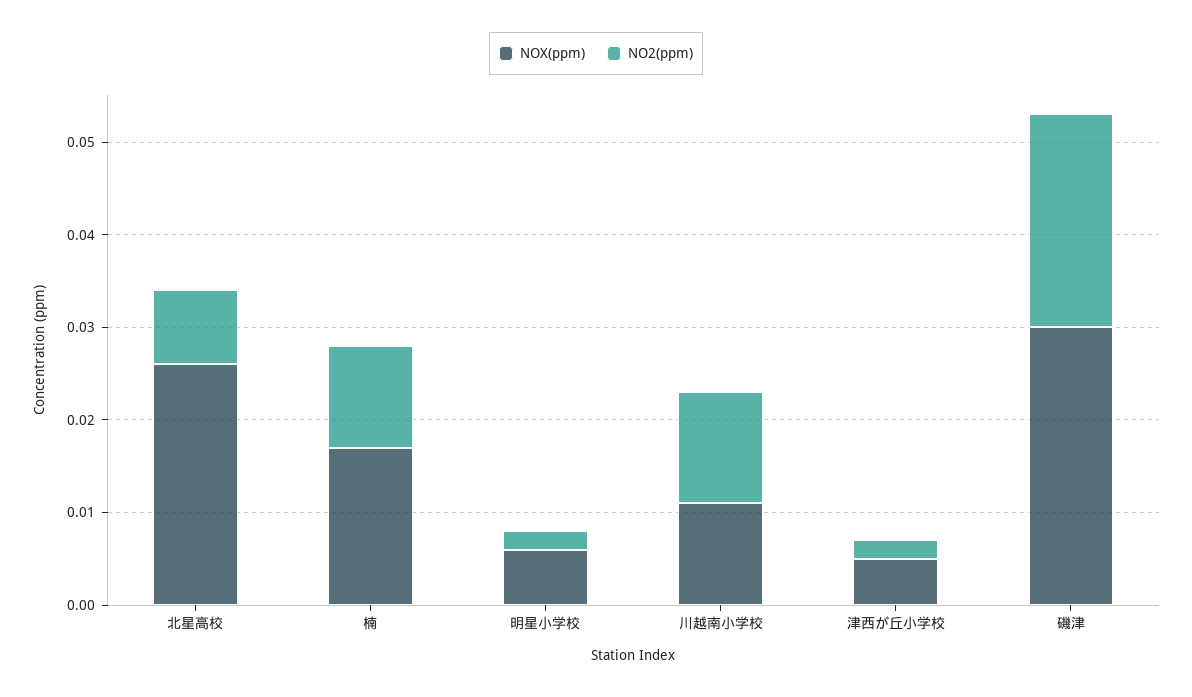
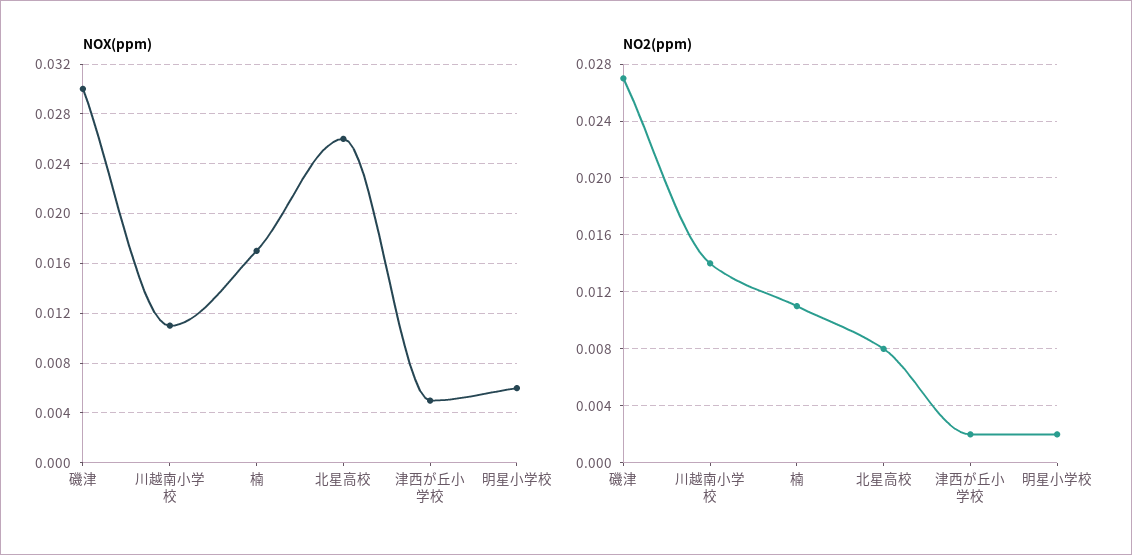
NO2(ppm), 川越南小学校: 0.012 -> 0.014
NO2(ppm), 磯津: 0.023 -> 0.027

